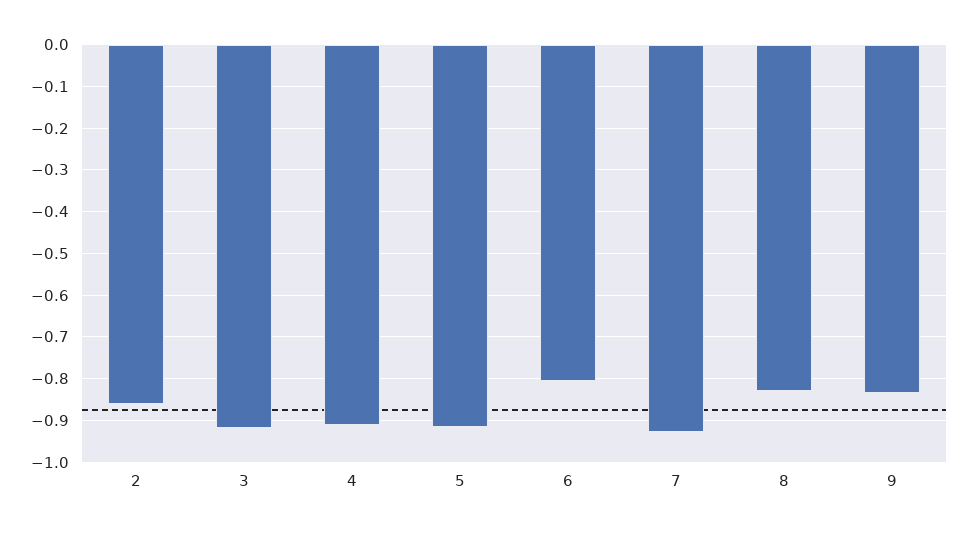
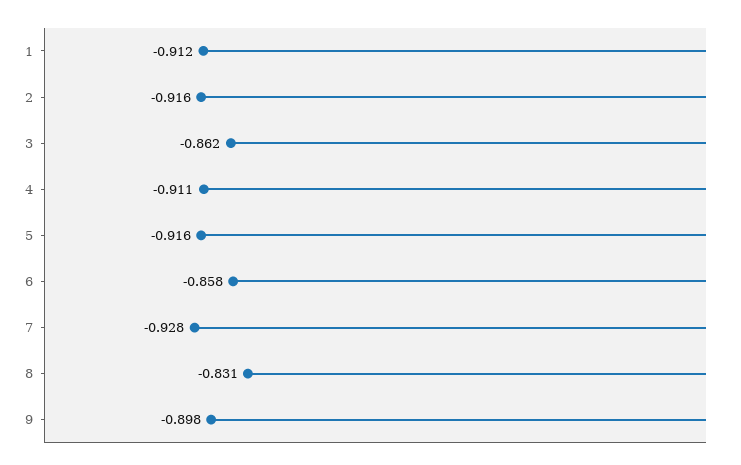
2: -0.86 -> -0.916
3: -0.92 -> -0.862
6: -0.8 -> -0.858
9: -0.84 -> -0.898
1: none -> -0.912

